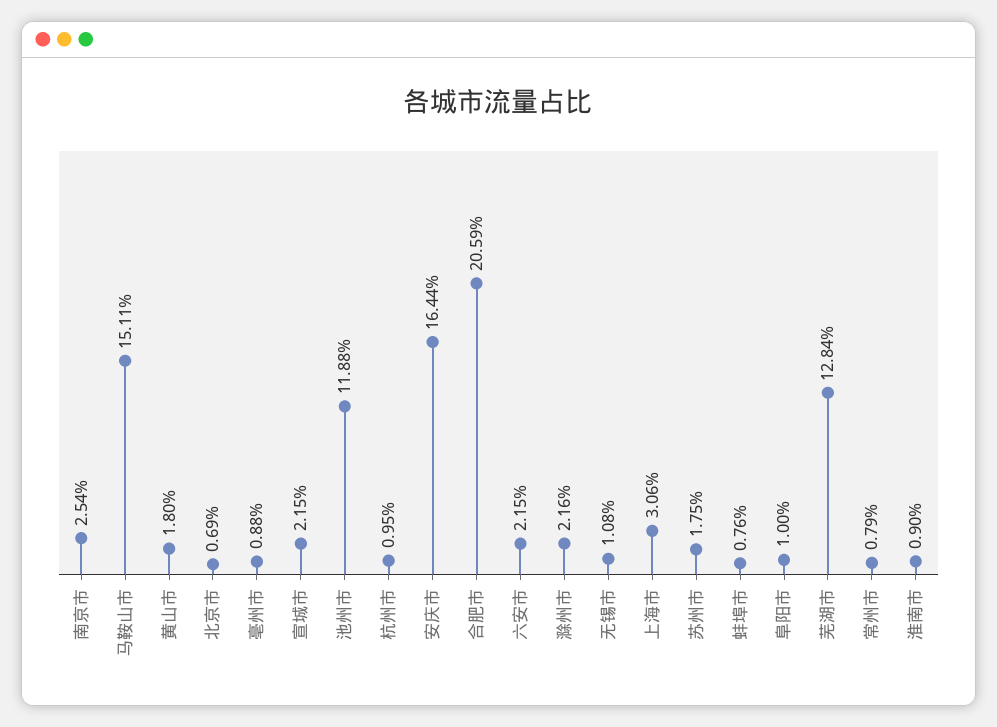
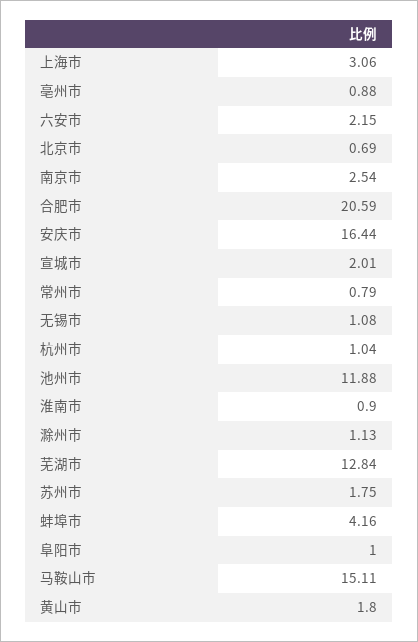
宣城市: 2.15 -> 2.01
杭州市: 0.95 -> 1.04
滁州市: 2.16 -> 1.13
蚌埠市: 0.76 -> 4.16

